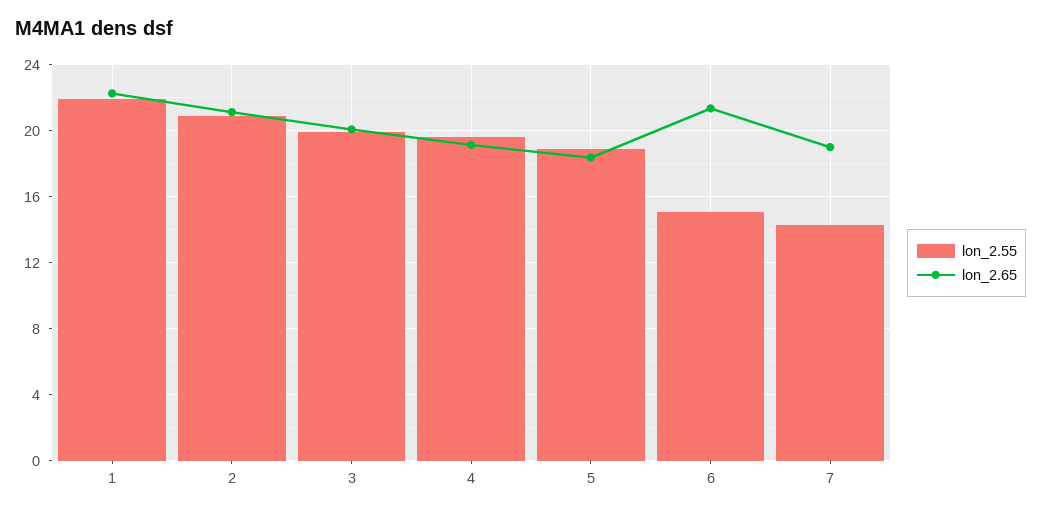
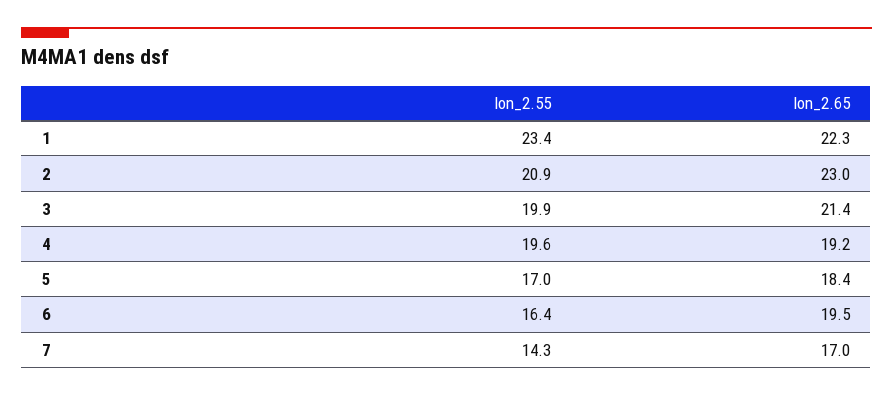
lon_2.55, 1: 22 -> 23.4
lon_2.65, 2: 21 -> 23
lon_2.65, 3: 20 -> 21.4
lon_2.55, 5: 19 -> 17
lon_2.55, 6: 15 -> 16.4
lon_2.65, 6: 21.5 -> 19.5
lon_2.65, 7: 19 -> 17

